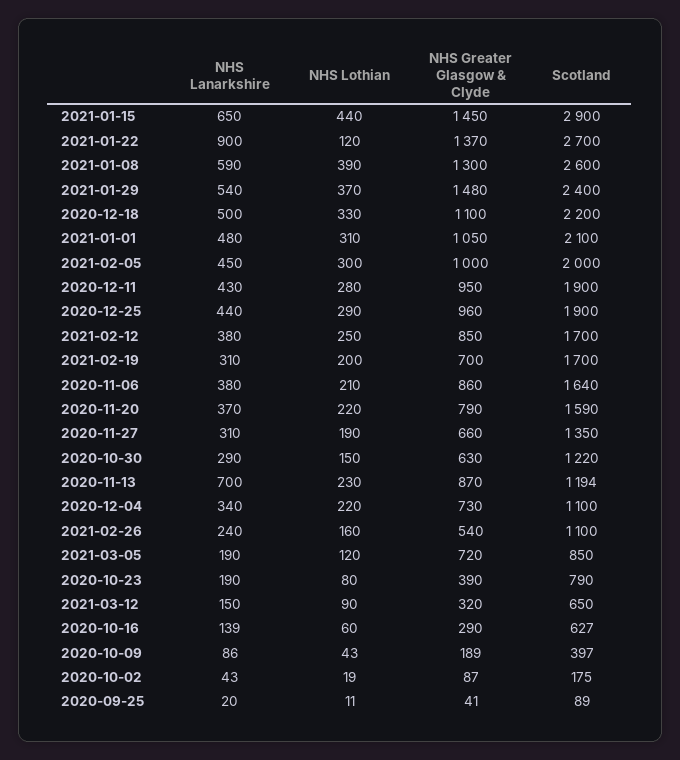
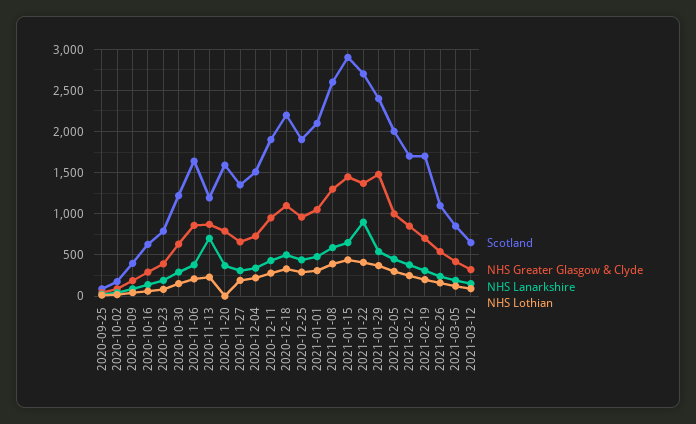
NHS Lothian, 2021-01-22: 120 -> 400
NHS Lothian, 2020-11-20: 220 -> 0
Scotland, 2020-12-04: 1100 -> 1500
NHS Greater Glasgow & Clyde, 2021-03-05: 720 -> 400

